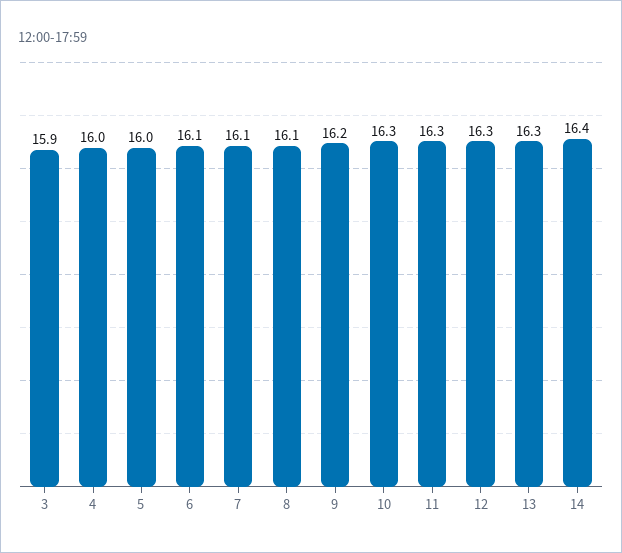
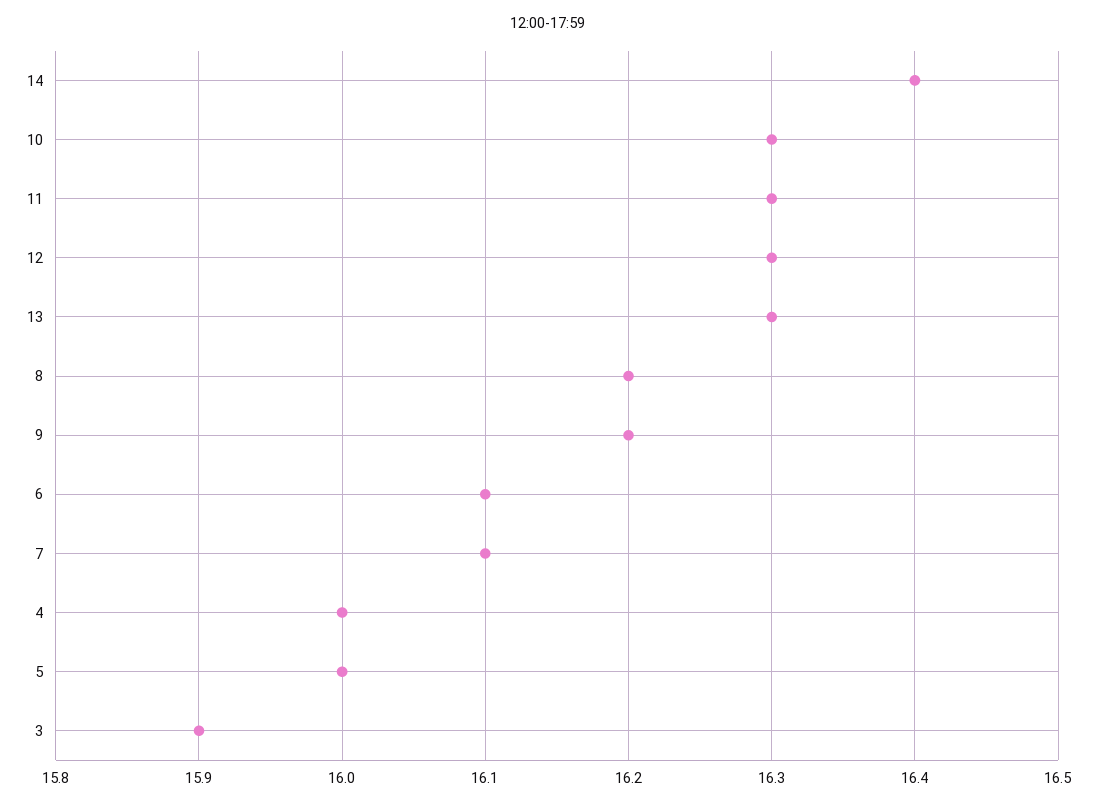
8: 16.1 -> 16.2

